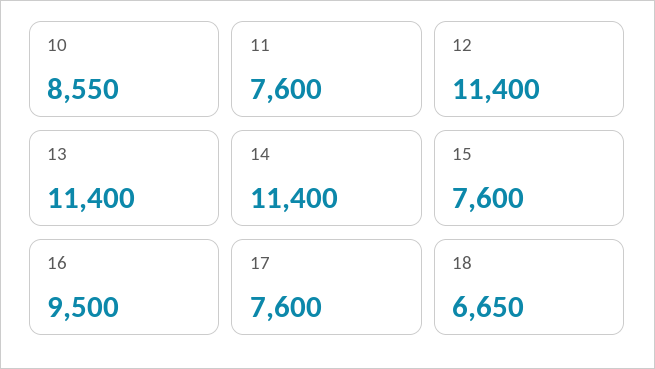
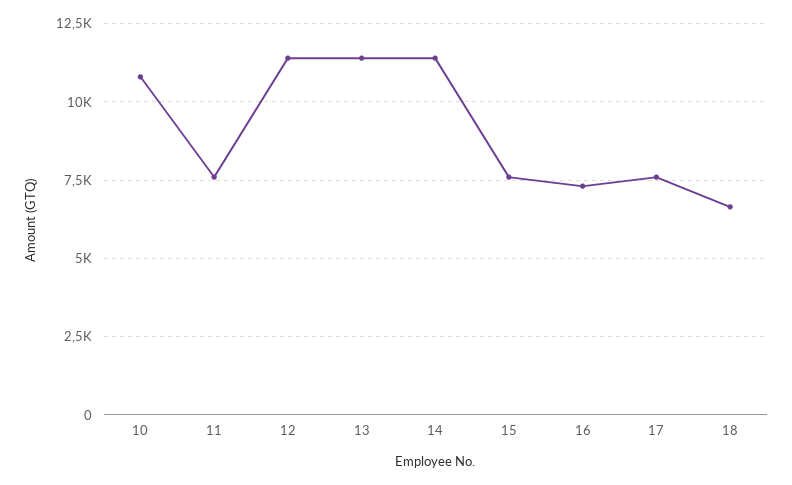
10: 8550 -> 10750
16: 9500 -> 7250

